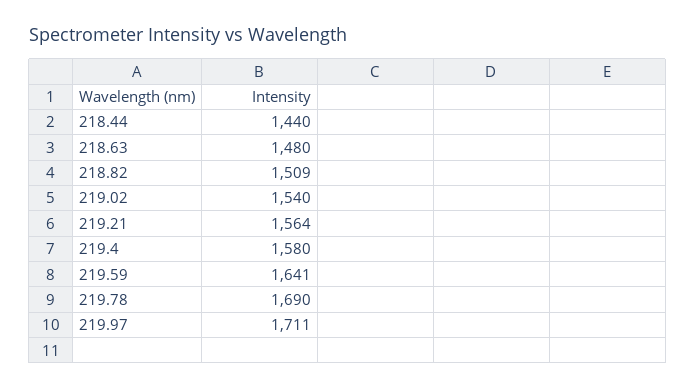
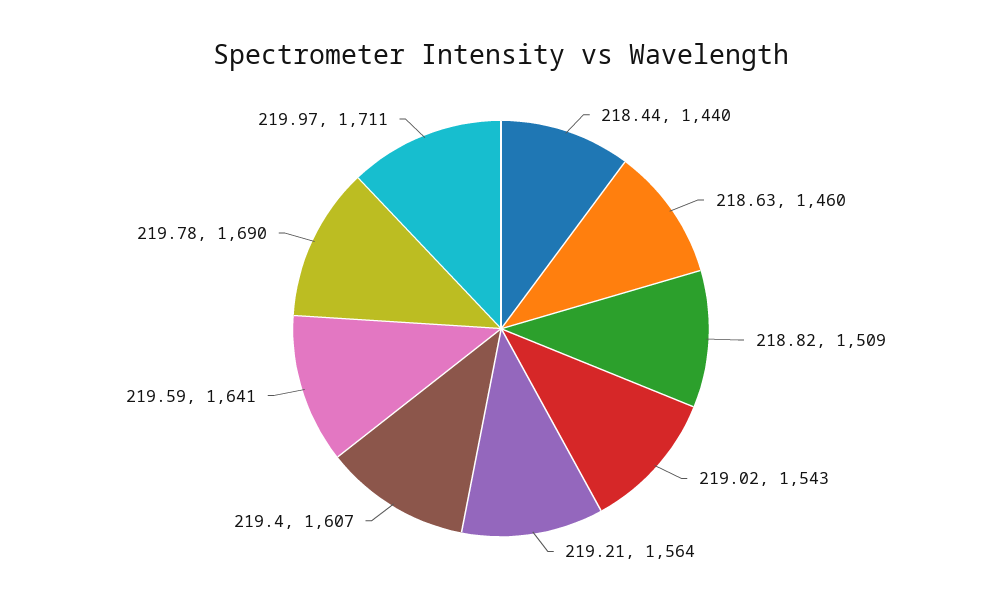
218.63: 1480 -> 1460
219.02: 1540 -> 1543
219.4: 1580 -> 1607

